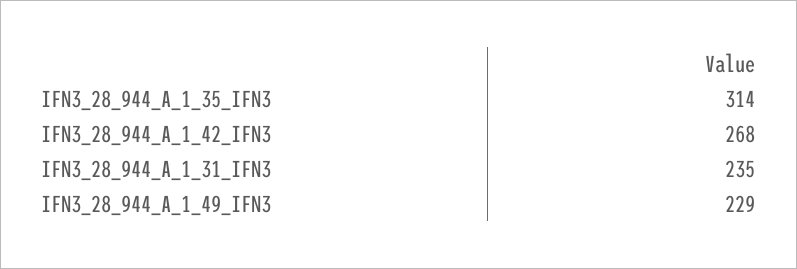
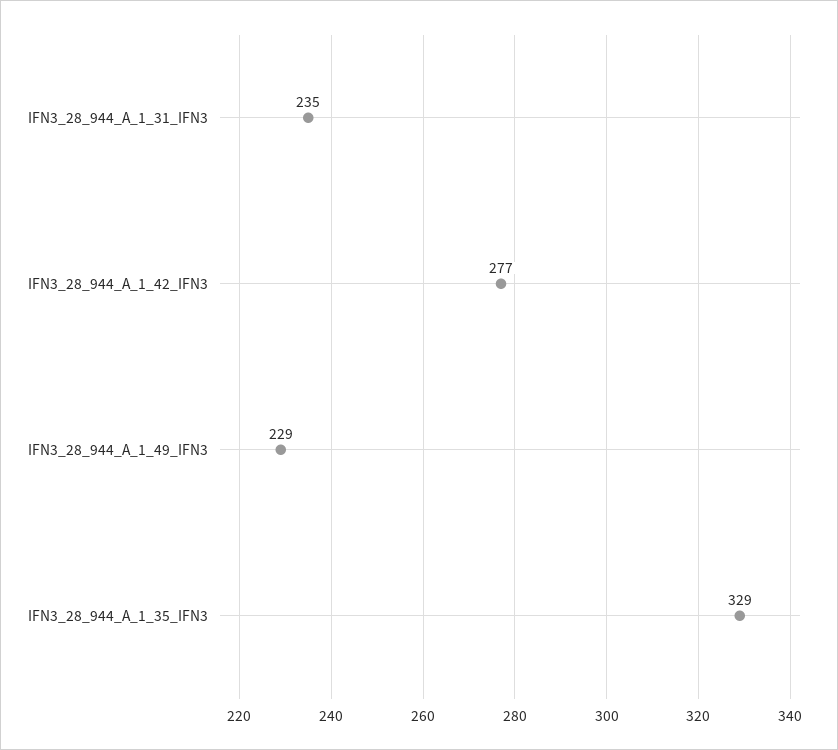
IFN3_28_944_A_1_35_IFN3: 314 -> 329
IFN3_28_944_A_1_42_IFN3: 268 -> 277

